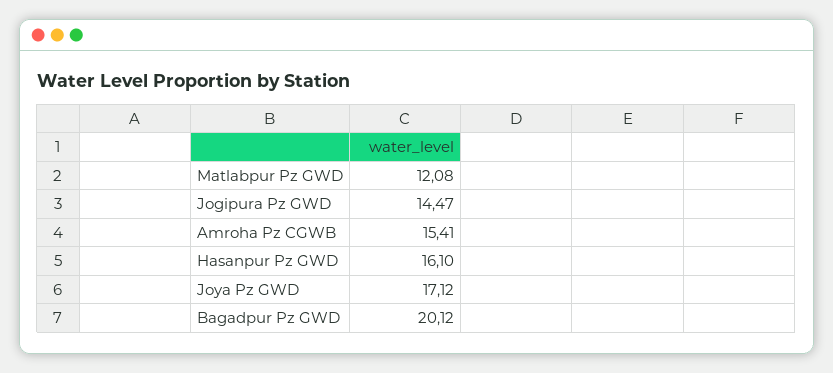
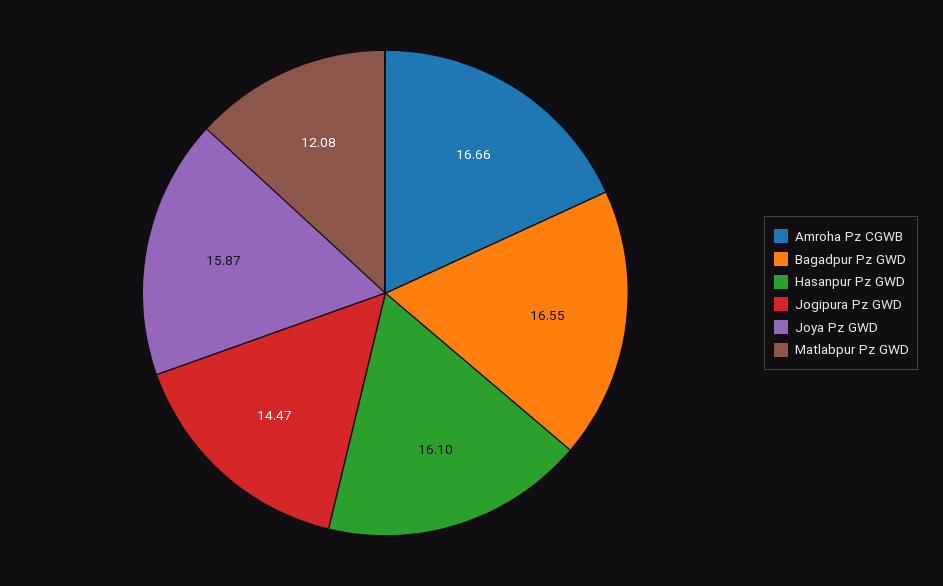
Amroha Pz CGWB: 15.41 -> 16.66
Joya Pz GWD: 17.12 -> 15.87
Bagadpur Pz GWD: 20.12 -> 16.55

